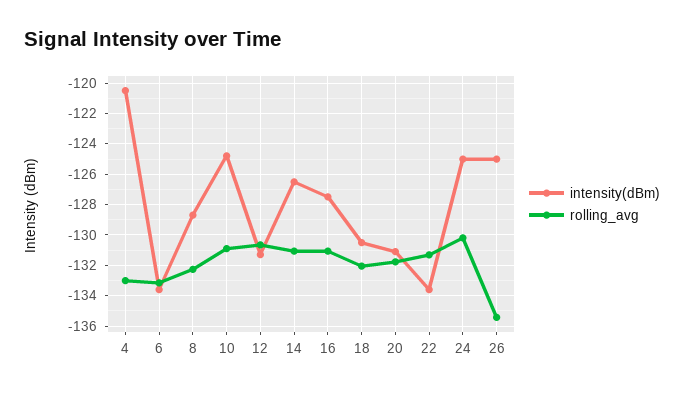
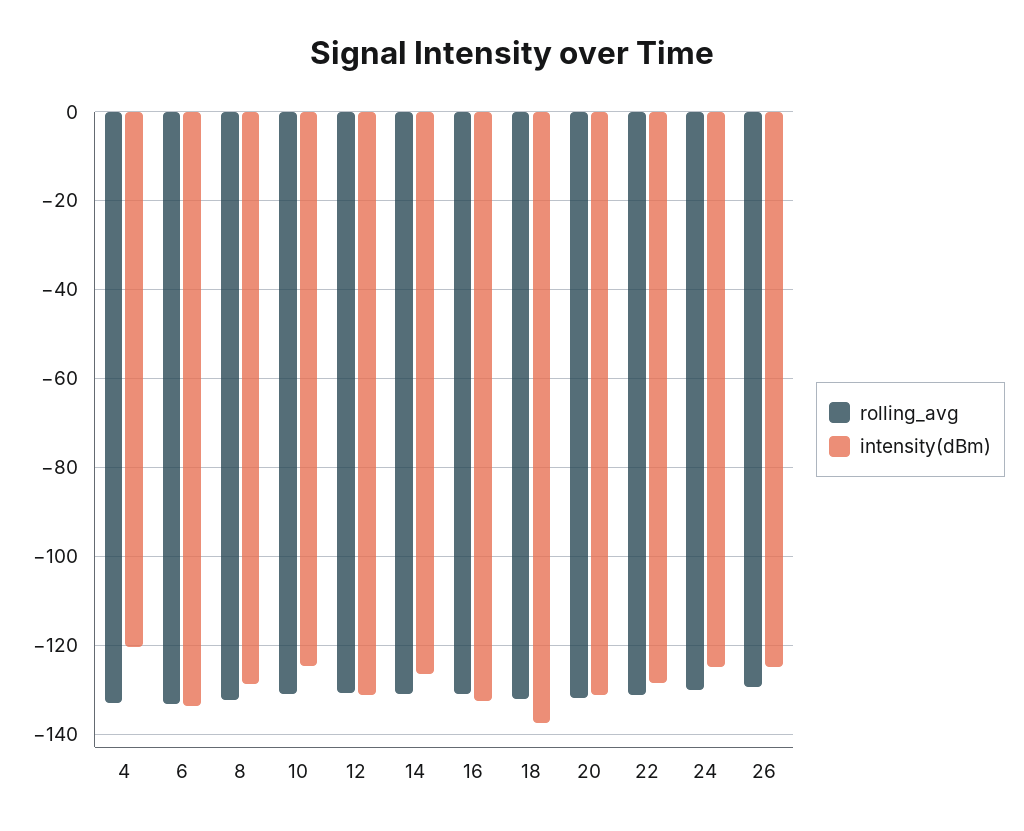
intensity(dBm), 16: -127.5 -> -132
intensity(dBm), 18: -130.5 -> -138
intensity(dBm), 22: -133.5 -> -128
rolling_avg, 26: -135.5 -> -130

